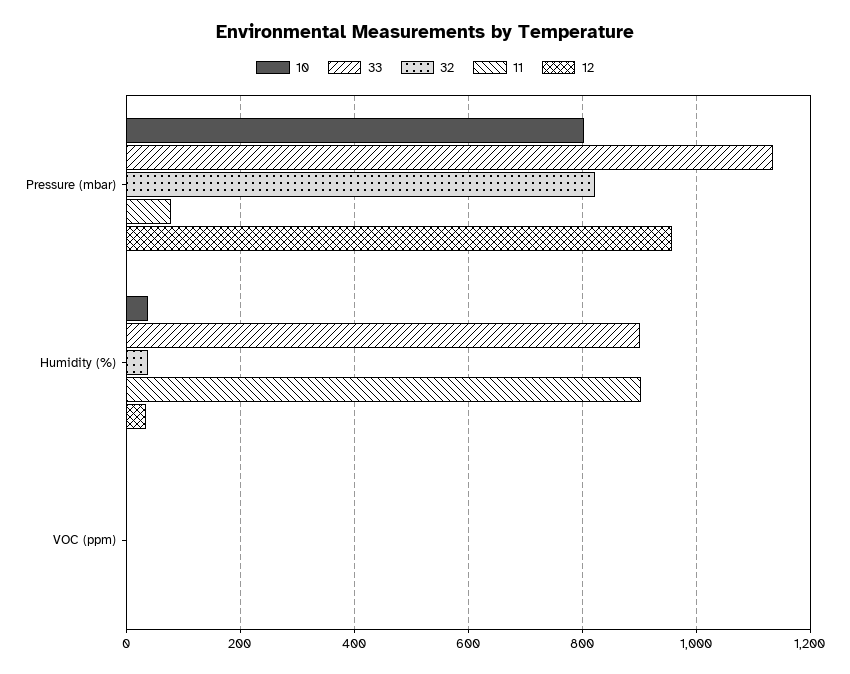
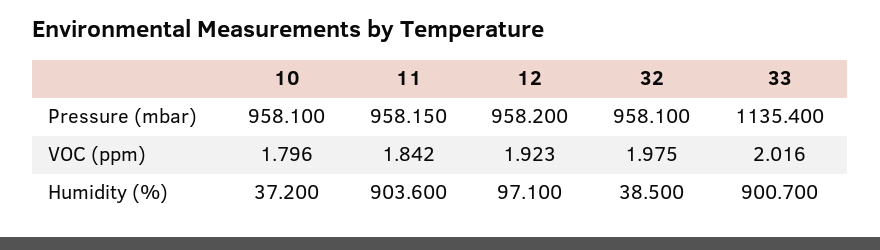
10, Pressure (mbar): 800 -> 958.1
32, Pressure (mbar): 820 -> 958.1
11, Pressure (mbar): 80 -> 958.15
12, Humidity (%): 40 -> 97.1

